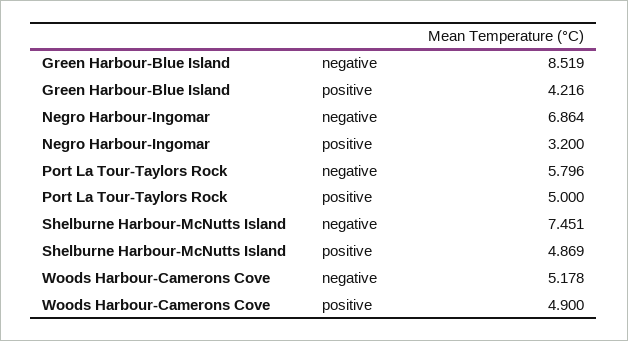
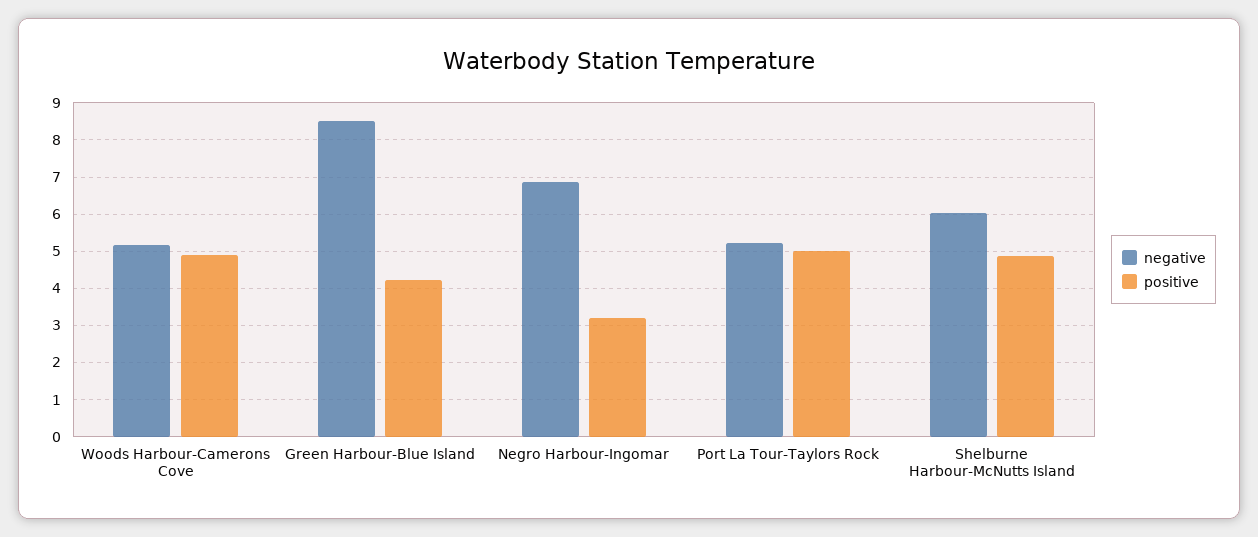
negative, Port La Tour-Taylors Rock: 5.796 -> 5.2
negative, Shelburne Harbour-McNutts Island: 7.451 -> 6

